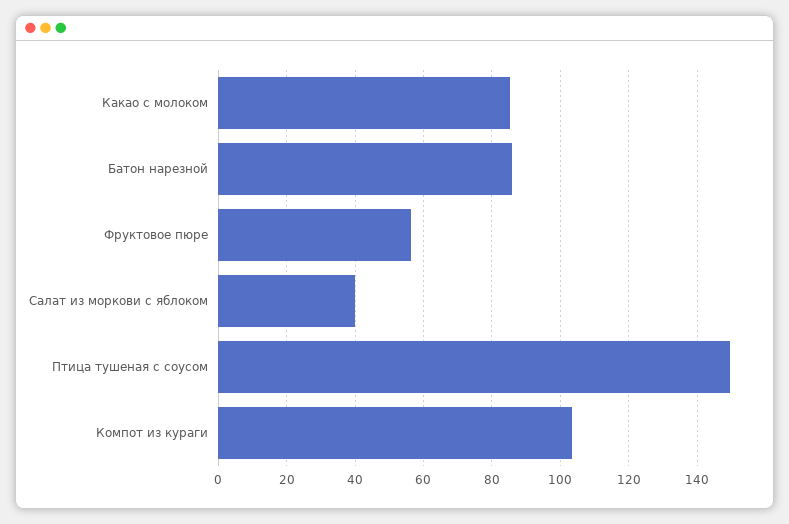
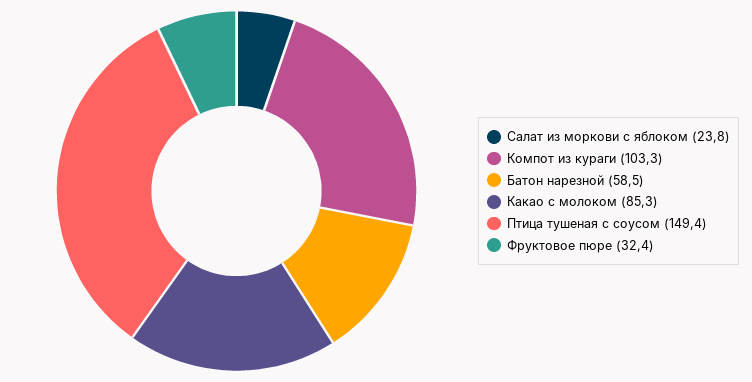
Батон нарезной: 86 -> 58.5
Фруктовое пюре: 56 -> 32.4
Салат из моркови с яблоком: 40 -> 23.8

